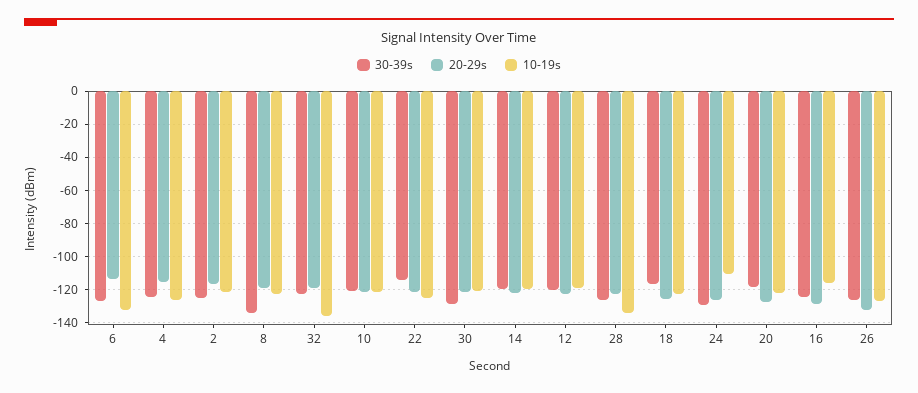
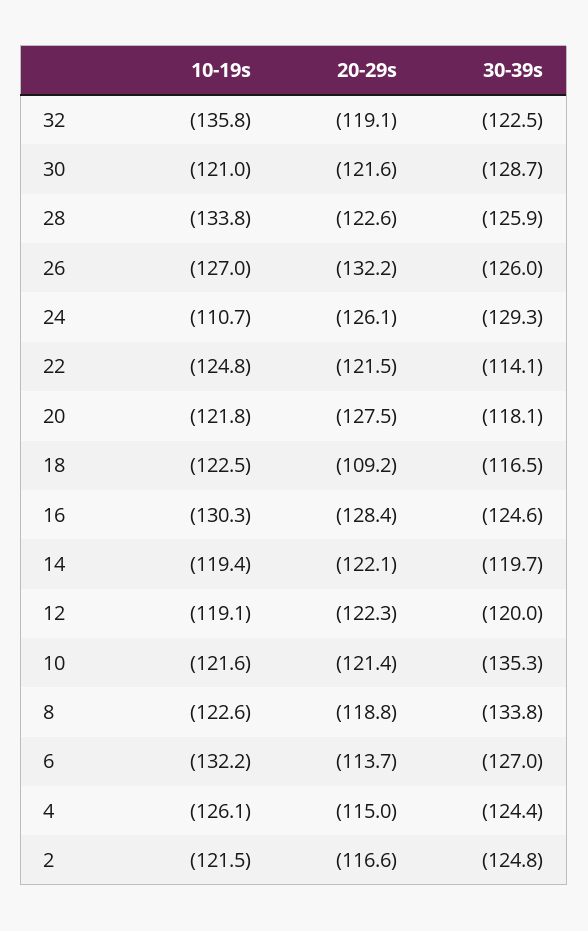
30-39s, 10: -120 -> -135.3
20-29s, 18: -125 -> -109.2
10-19s, 16: -115 -> -130.3

